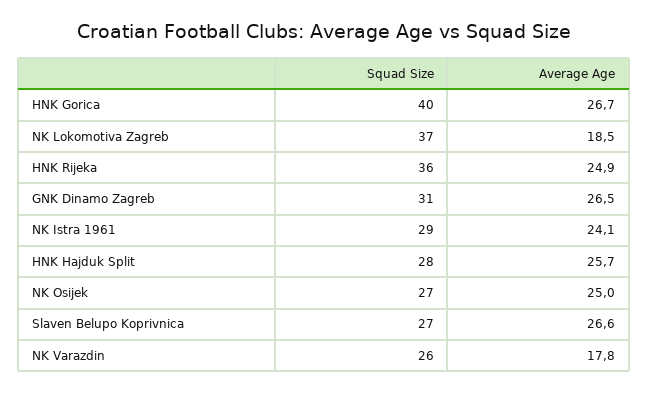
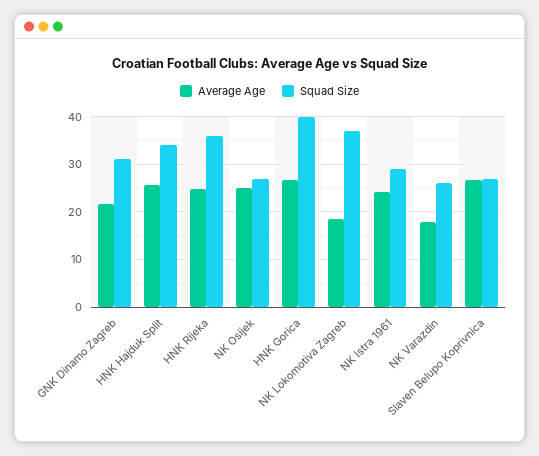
Average Age, GNK Dinamo Zagreb: 26.5 -> 22
Squad Size, HNK Hajduk Split: 28 -> 34

